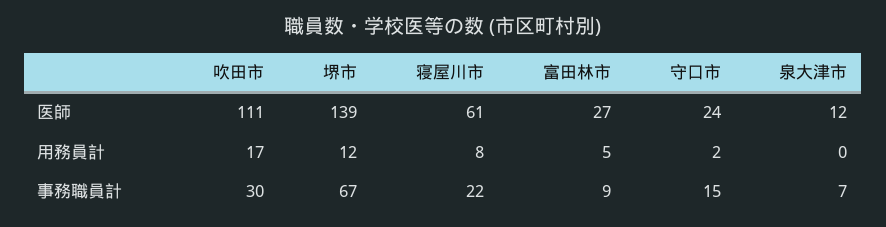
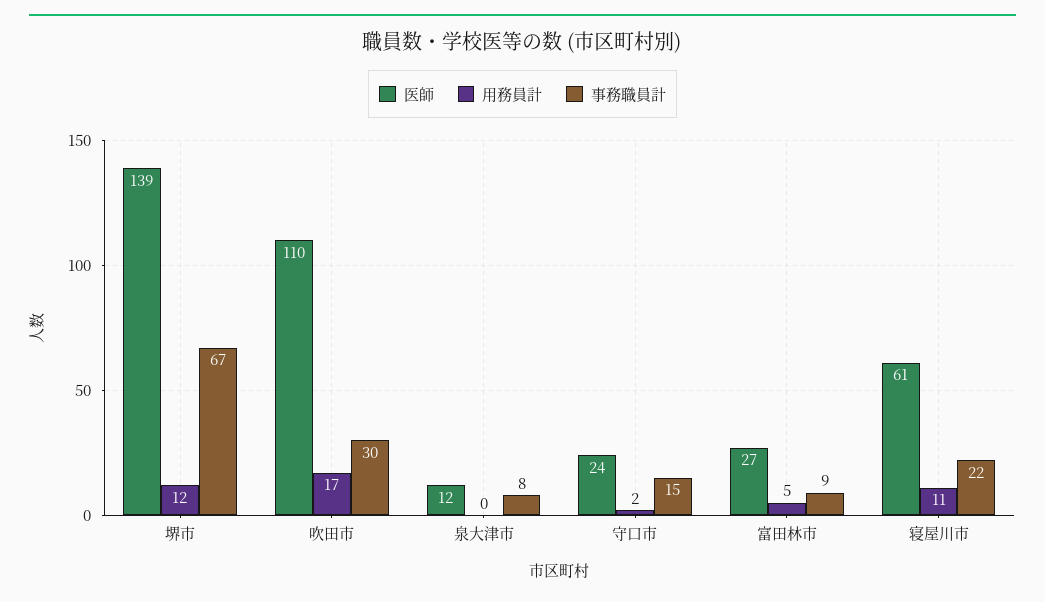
医師, 吹田市: 111 -> 110
用務員計, 寝屋川市: 8 -> 11
事務職員計, 泉大津市: 7 -> 8

